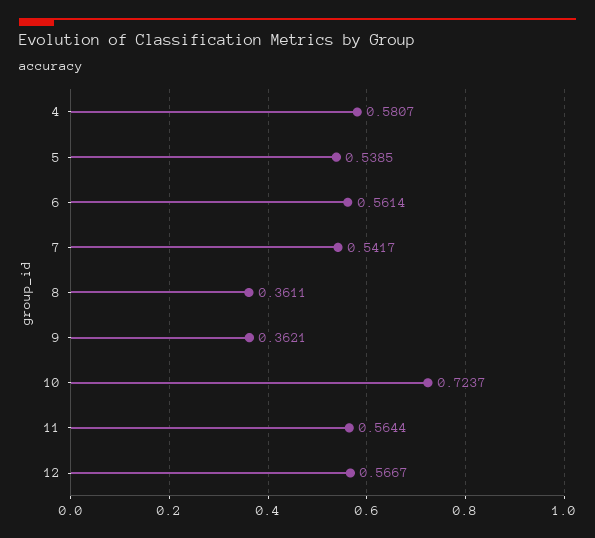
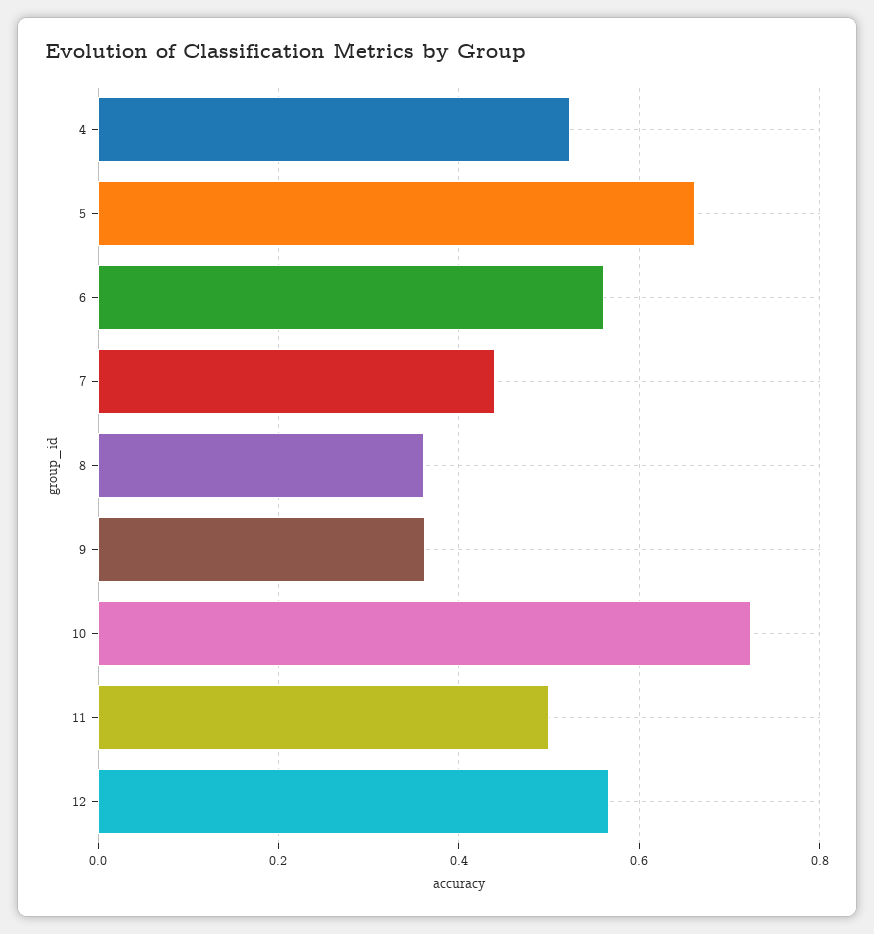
4: 0.5807 -> 0.52
5: 0.5385 -> 0.66
7: 0.5417 -> 0.44
11: 0.5644 -> 0.5

